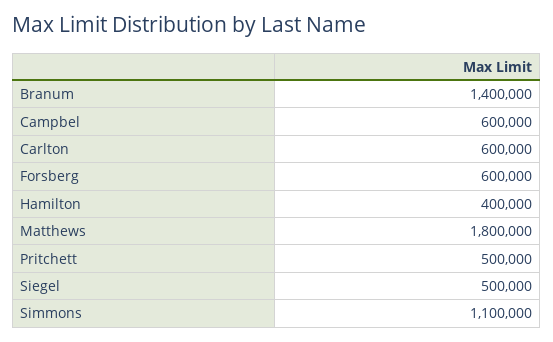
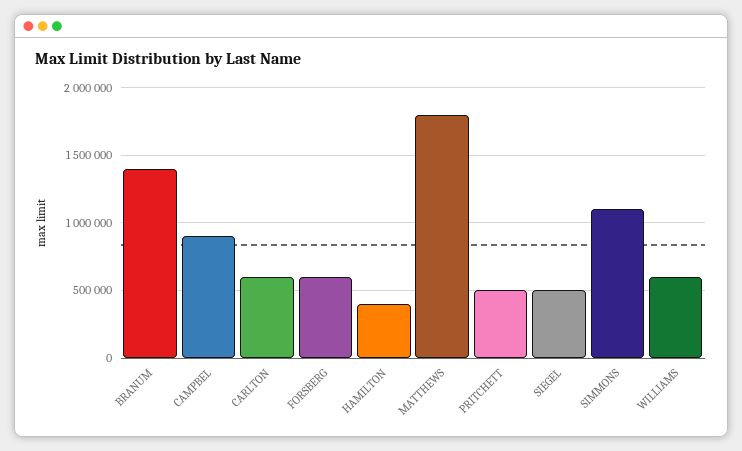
Campbel: 600000 -> 900000
WILLIAMS: none -> 600000

